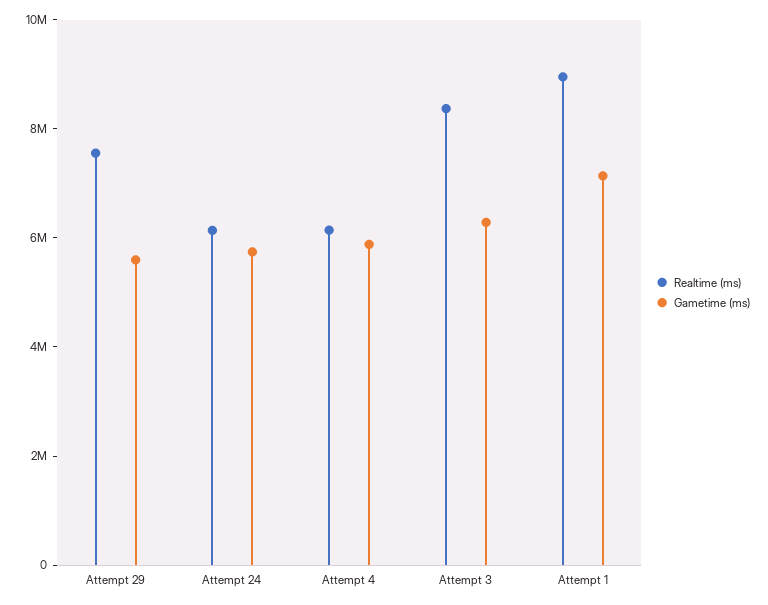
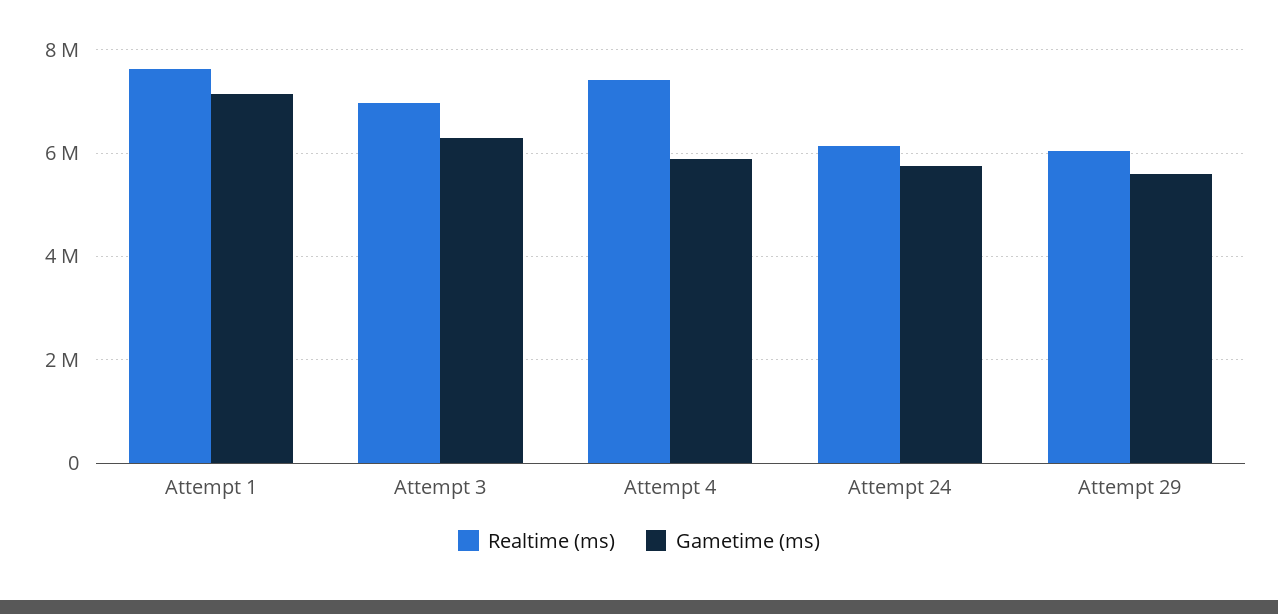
Realtime (ms), Attempt 29: 7500000 -> 6000000
Realtime (ms), Attempt 4: 6000000 -> 7400000
Realtime (ms), Attempt 3: 8500000 -> 7000000
Realtime (ms), Attempt 1: 9000000 -> 7600000

